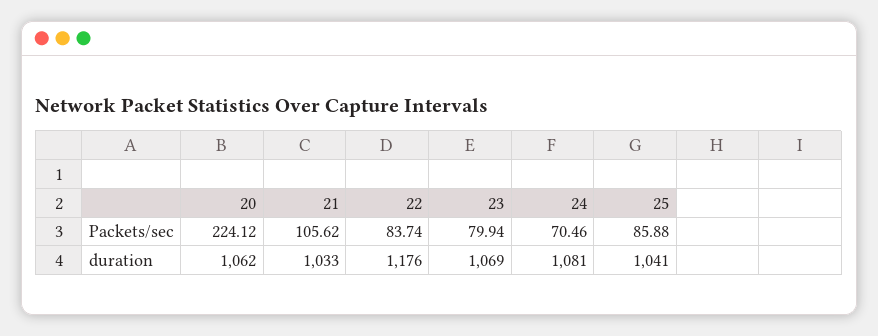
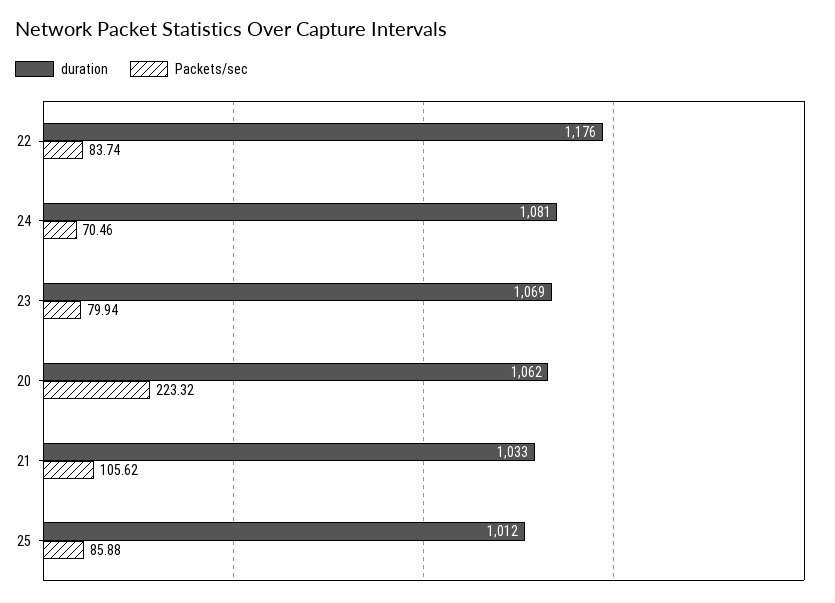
Packets/sec, 20: 224.12 -> 223.32
duration, 25: 1041 -> 1012

